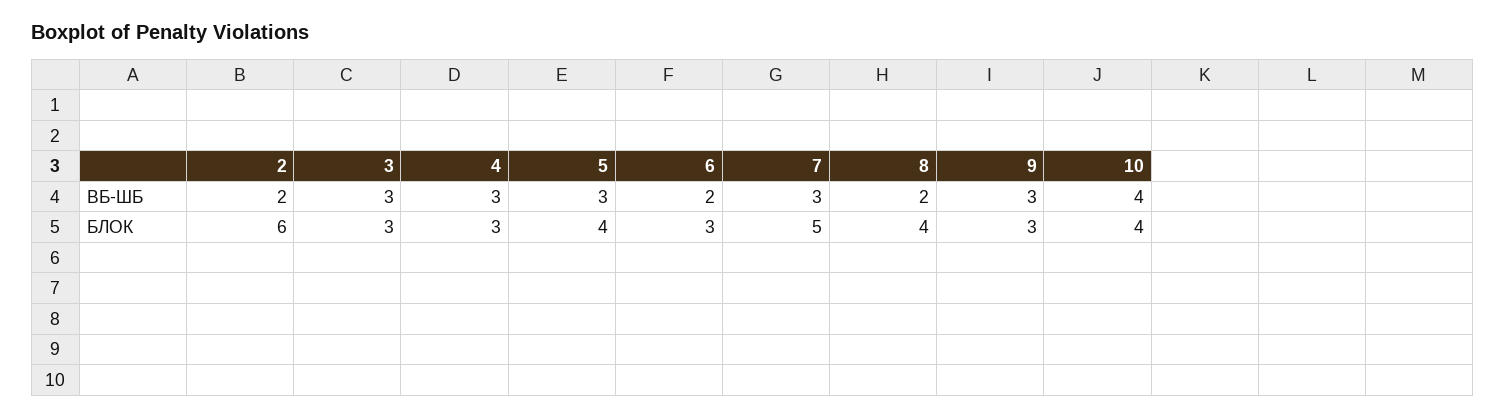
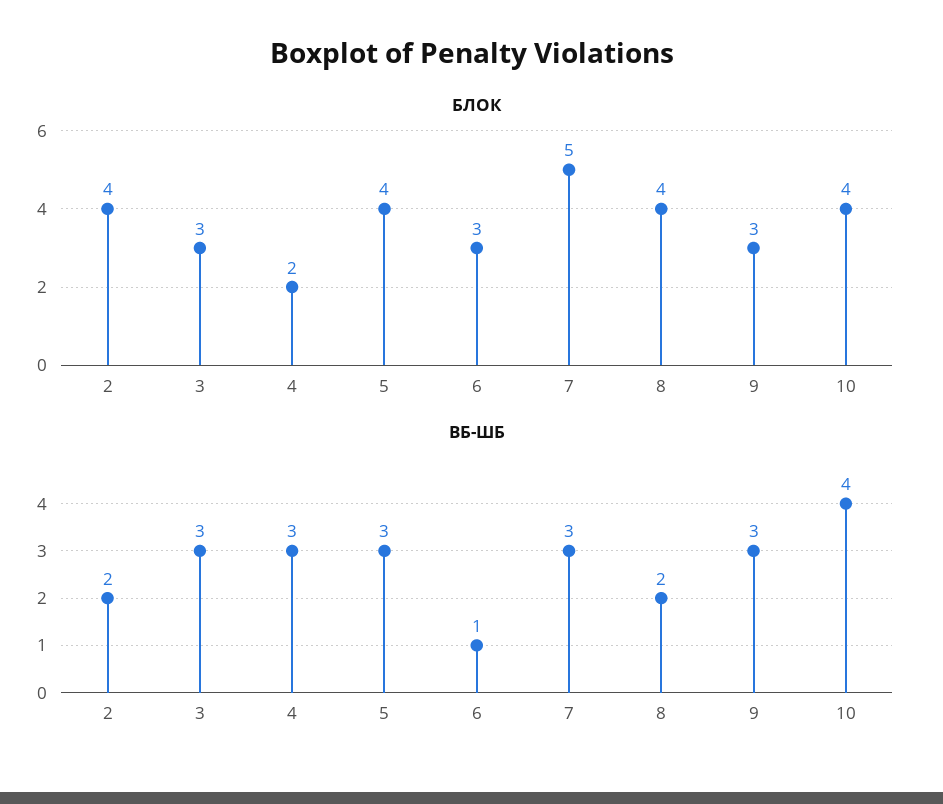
ВБ-ШБ, 6: 2 -> 1
БЛОК, 2: 6 -> 4
БЛОК, 4: 3 -> 2

